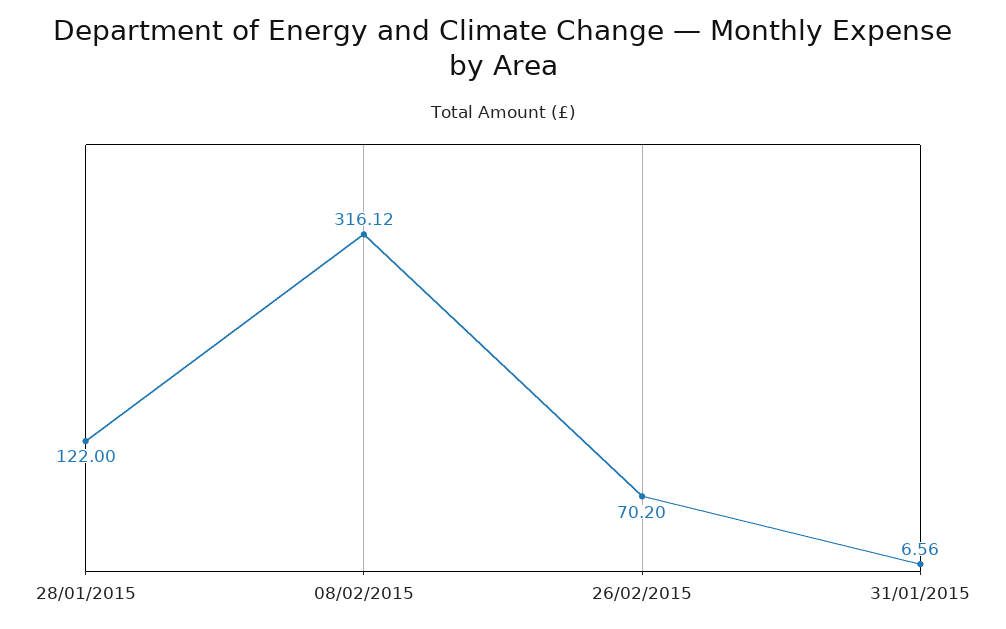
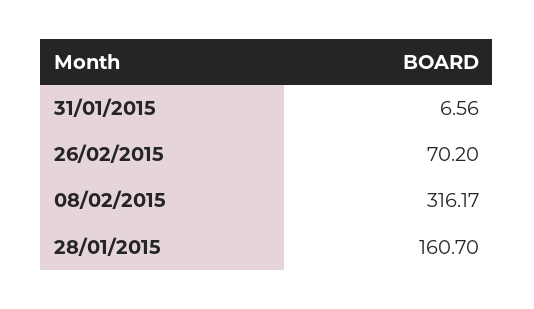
28/01/2015: 122 -> 160.7
08/02/2015: 316.12 -> 316.17

